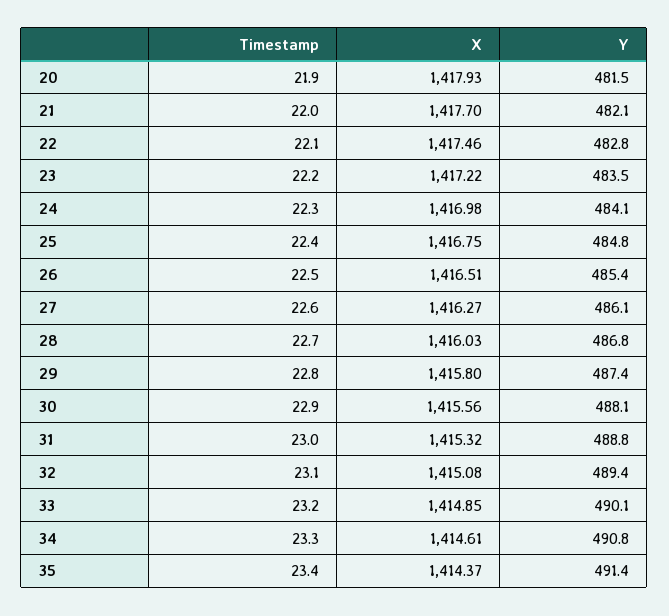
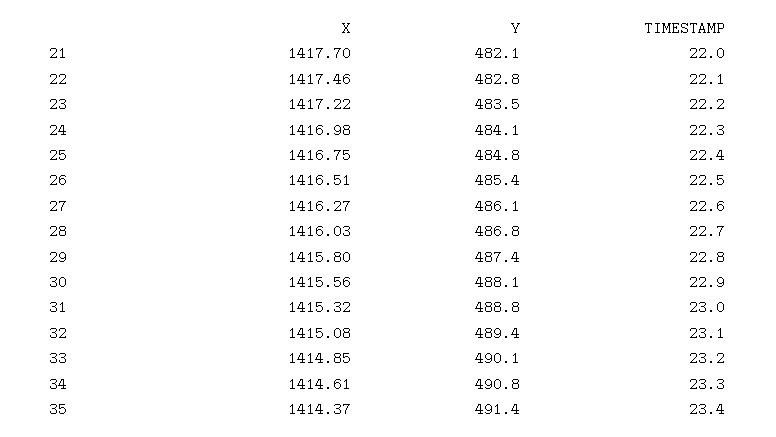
Timestamp, 20: 21.9 -> none
X, 20: 1417.93 -> none
Y, 20: 481.5 -> none

